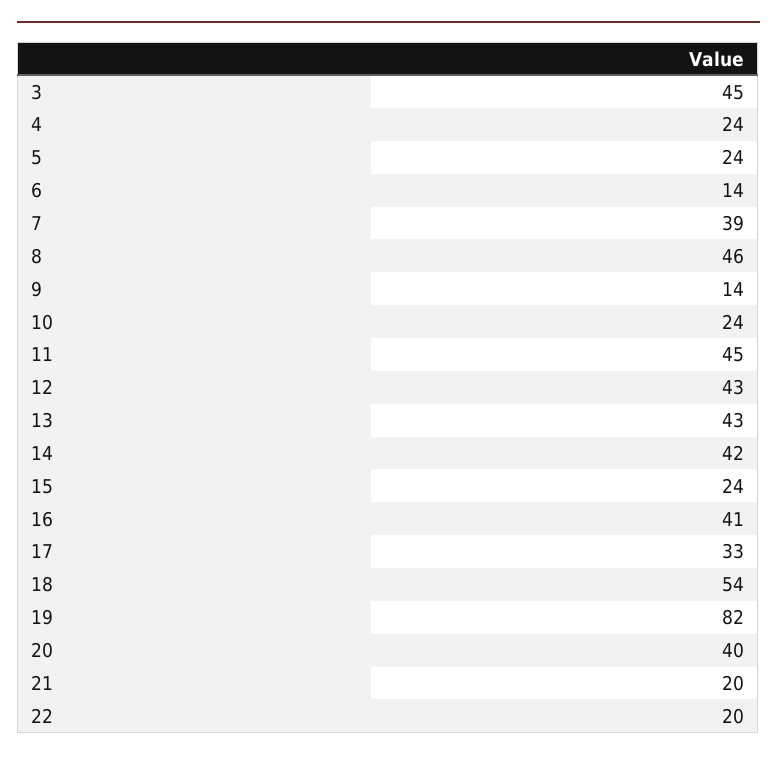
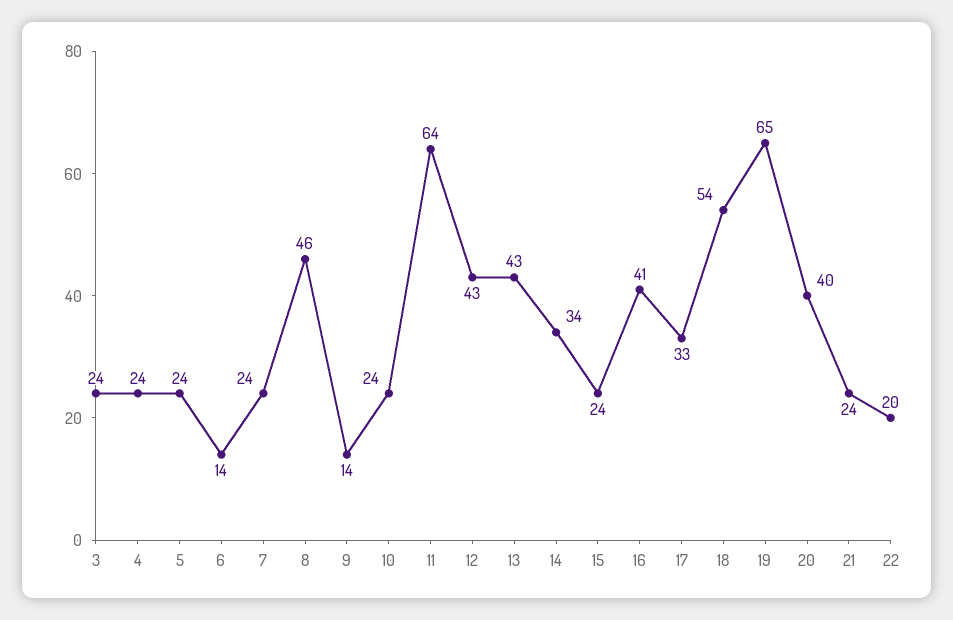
3: 45 -> 24
7: 39 -> 24
11: 45 -> 64
14: 42 -> 34
19: 82 -> 65
21: 20 -> 24

